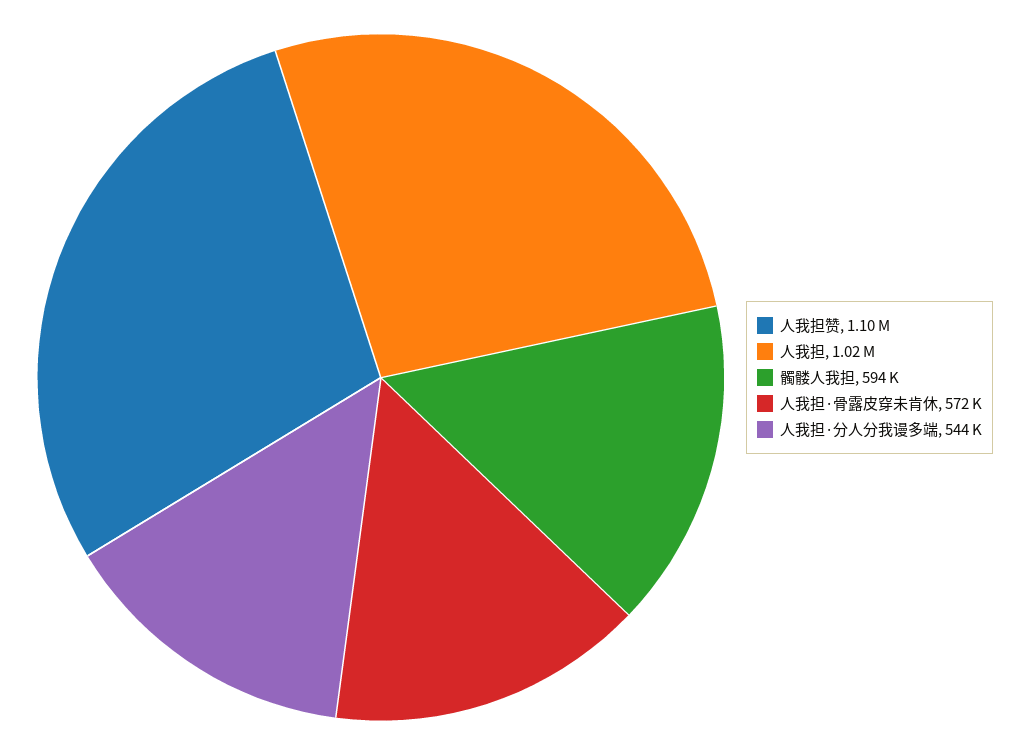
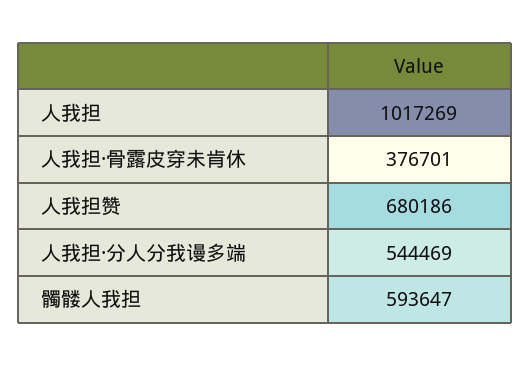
人我担赞: 1100000 -> 680186
人我担·骨露皮穿未肯休: 572000 -> 376701

